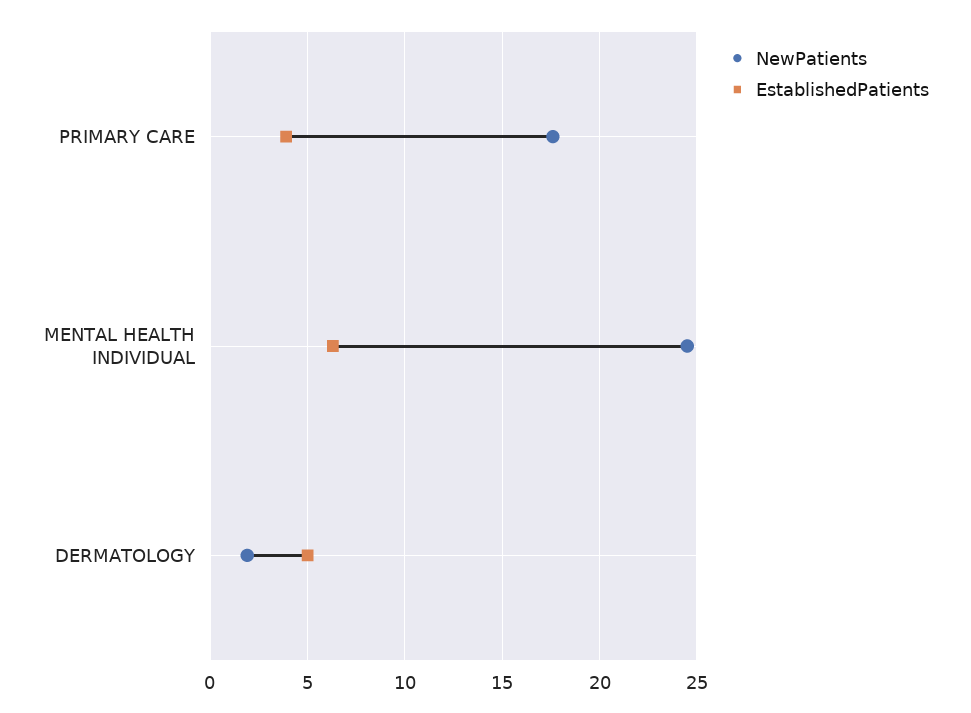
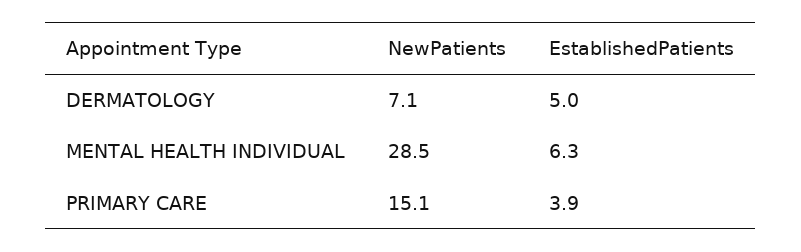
NewPatients, PRIMARY CARE: 17.5 -> 15.1
NewPatients, MENTAL HEALTH INDIVIDUAL: 24.5 -> 28.5
NewPatients, DERMATOLOGY: 2 -> 7.1

